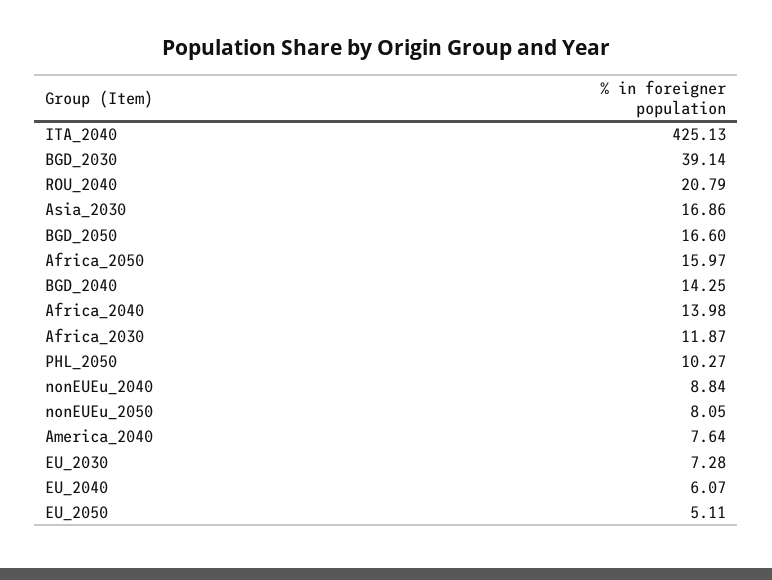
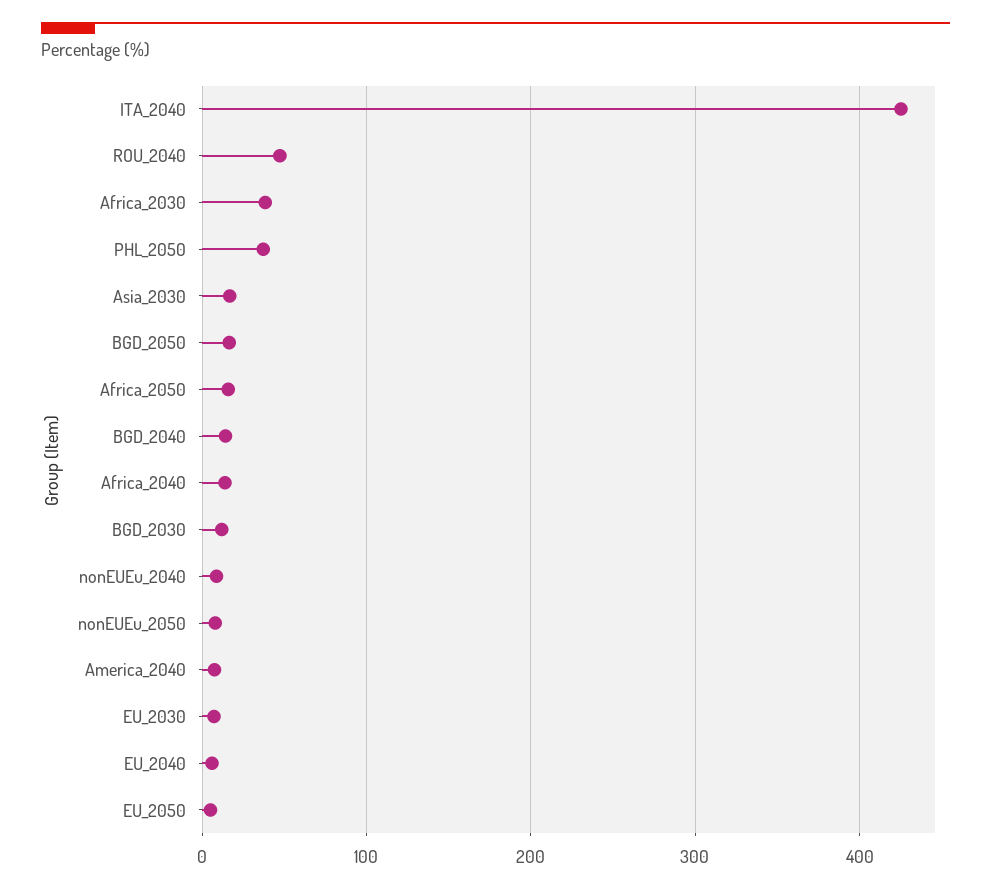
BGD_2030: 39.14 -> 10
ROU_2040: 20.79 -> 50
Africa_2030: 11.87 -> 40
PHL_2050: 10.27 -> 40

